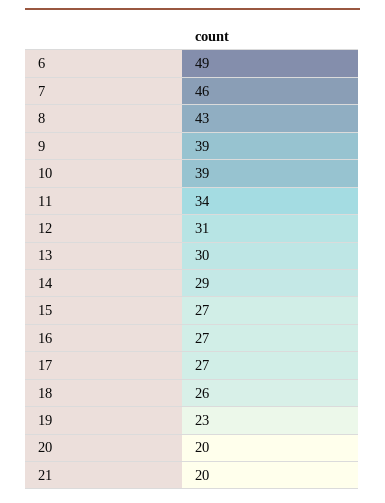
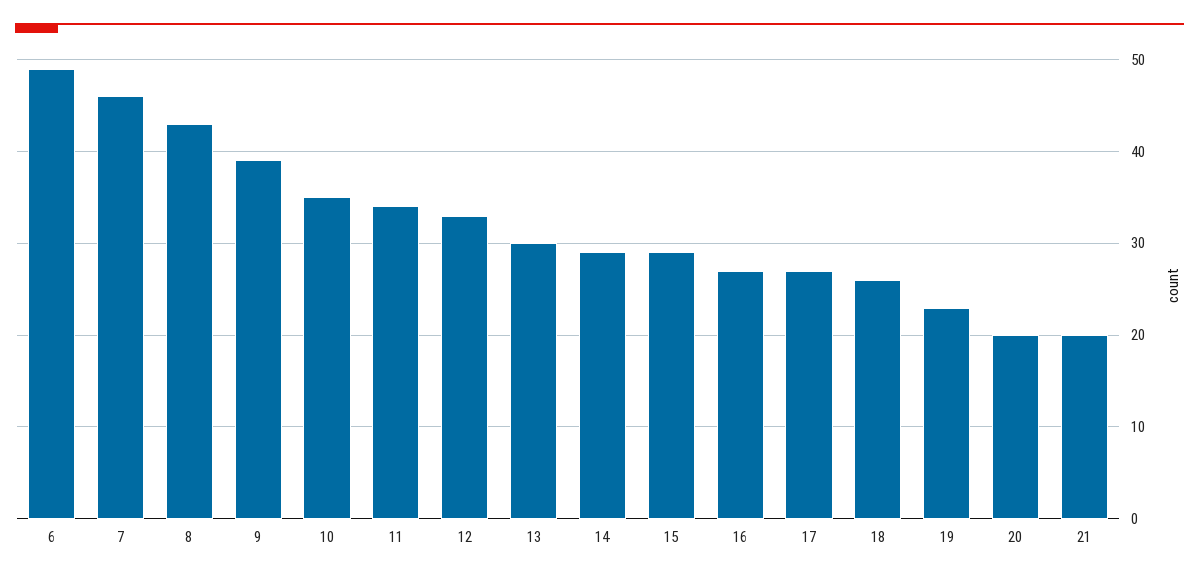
10: 39 -> 35
12: 31 -> 33
15: 27 -> 29

